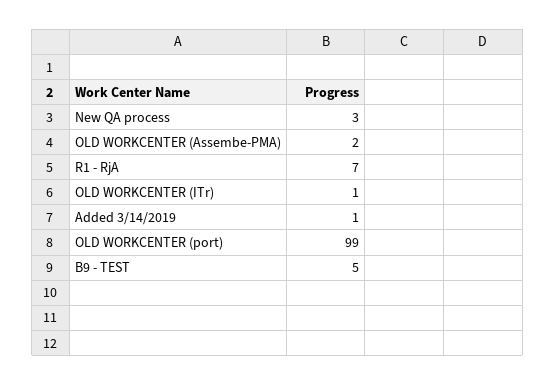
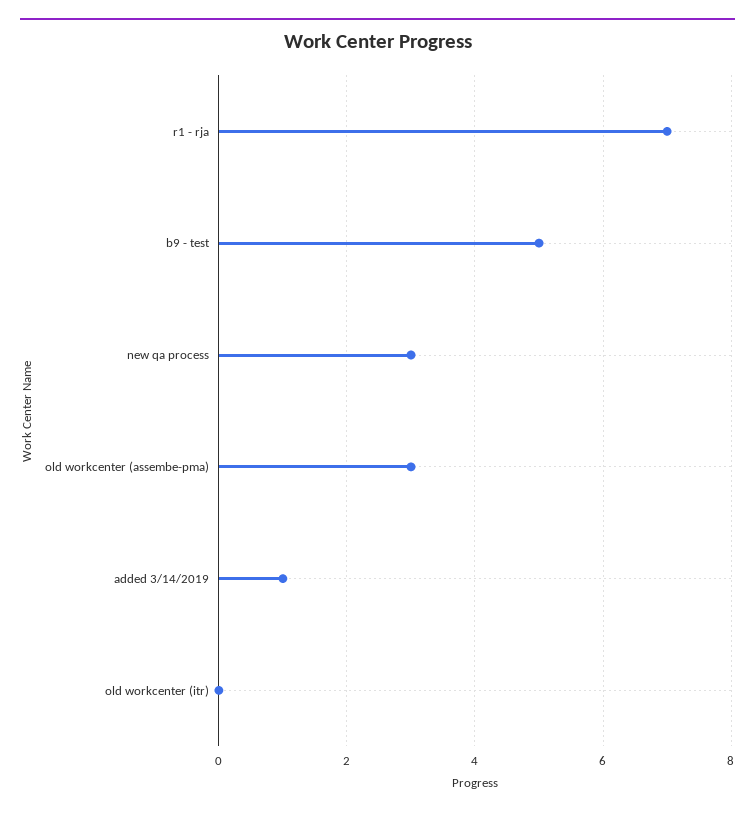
OLD WORKCENTER (Assembe-PMA): 2 -> 3
OLD WORKCENTER (ITr): 1 -> 0
OLD WORKCENTER (port): 99 -> none

